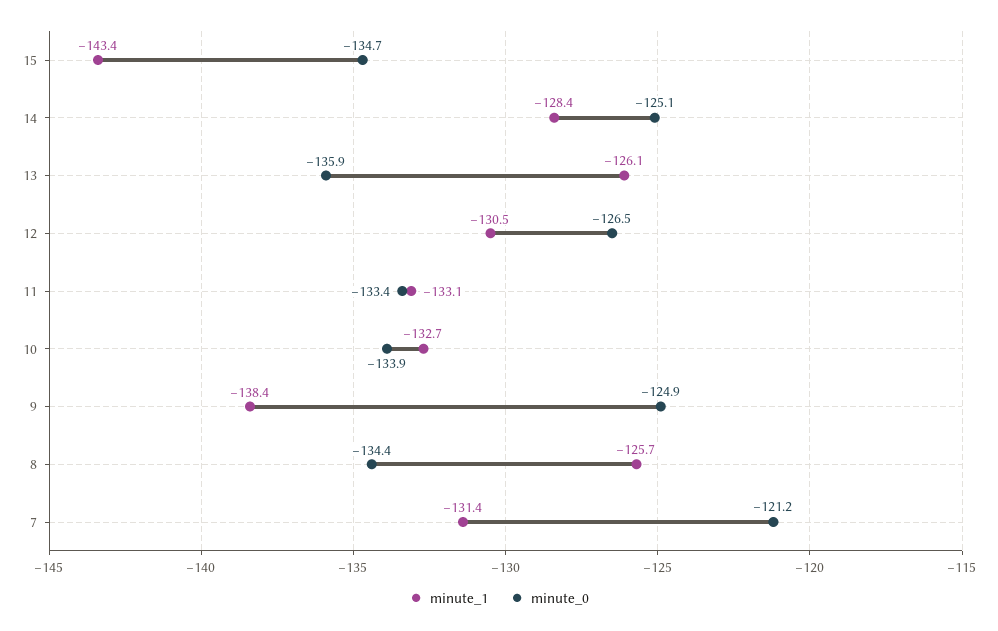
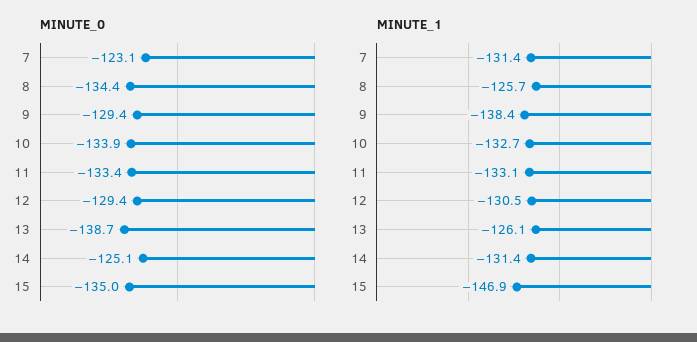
minute_1, 15: -143.4 -> -146.9
minute_0, 15: -134.7 -> -135
minute_1, 14: -128.4 -> -131.4
minute_0, 13: -135.9 -> -138.7
minute_0, 12: -126.5 -> -129.4
minute_0, 9: -124.9 -> -129.4
minute_0, 7: -121.2 -> -123.1

